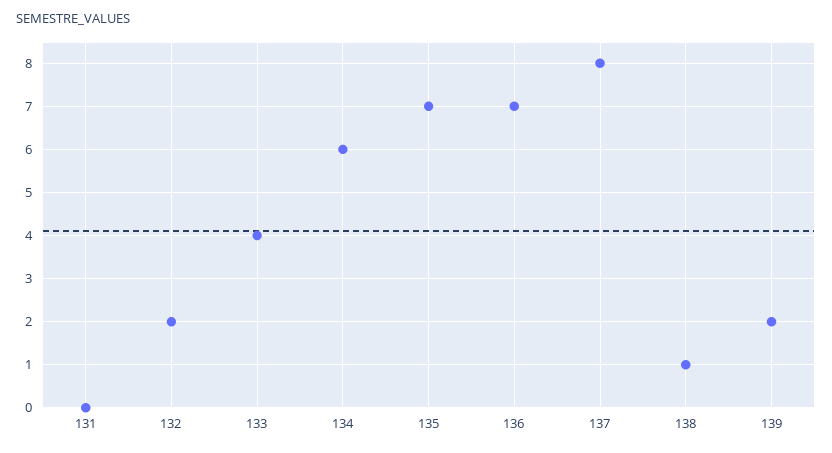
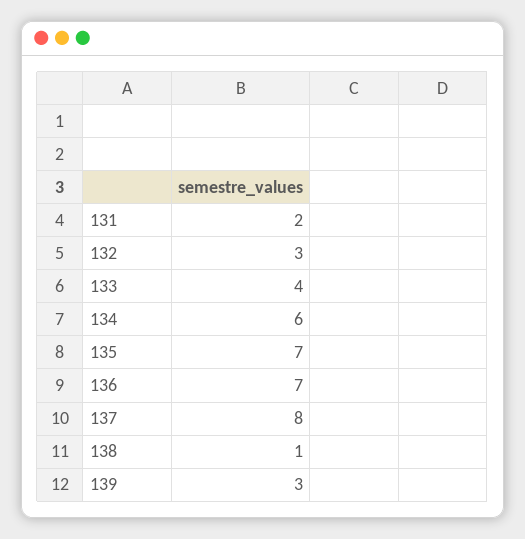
131: 0 -> 2
132: 2 -> 3
139: 2 -> 3

